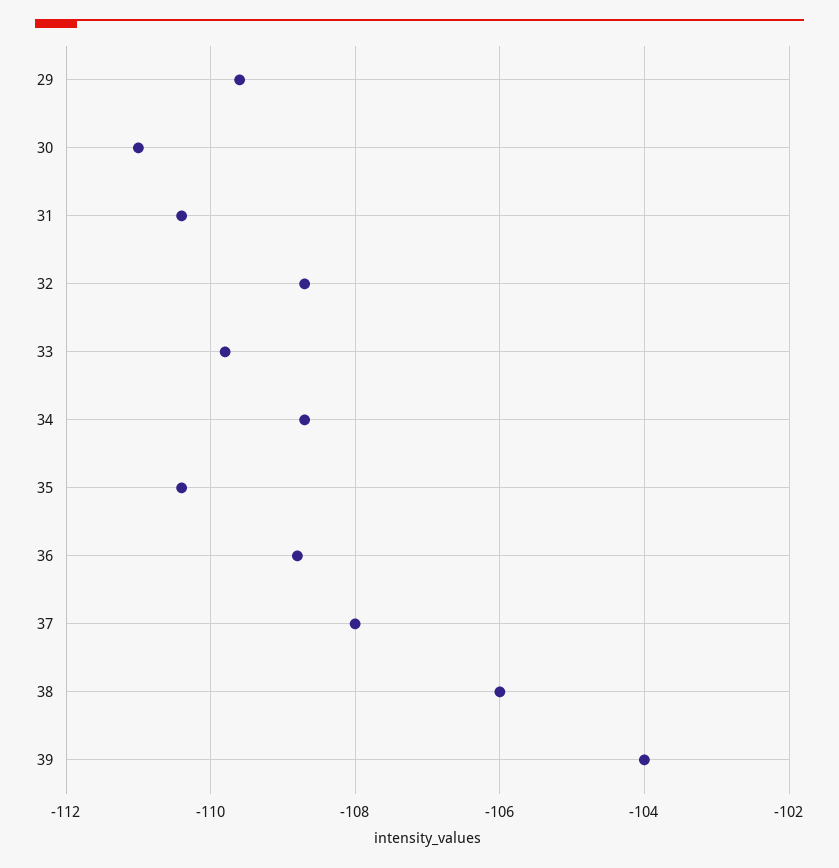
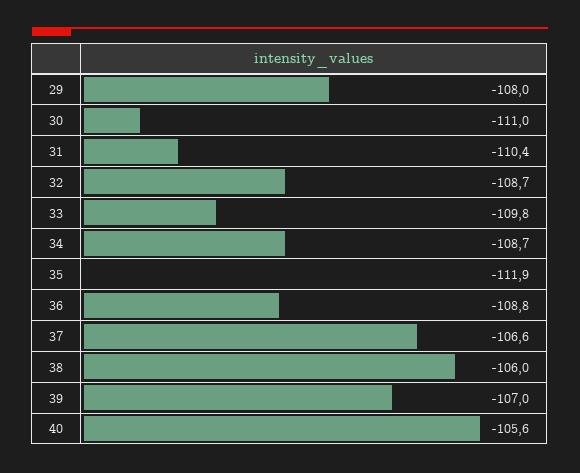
29: -109.5 -> -108
35: -110.5 -> -111.9
37: -108 -> -106.6
39: -104 -> -107
40: none -> -105.6

